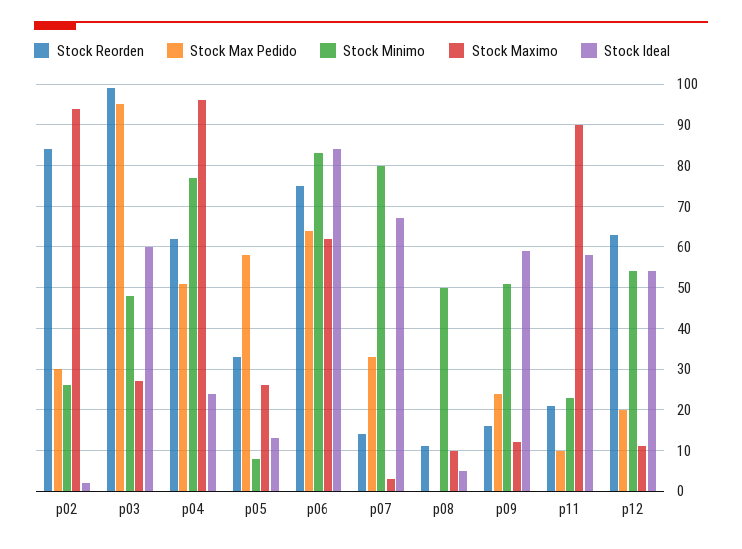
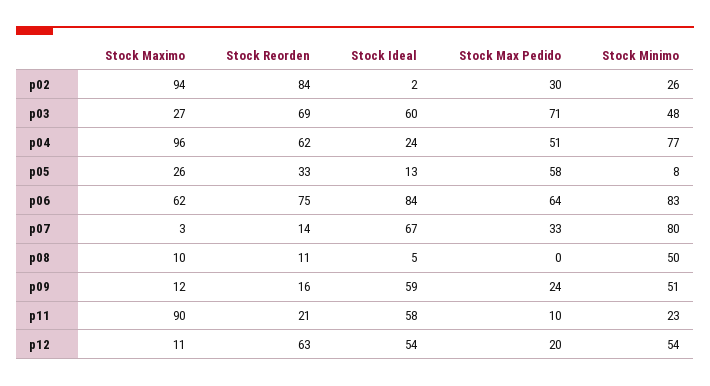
Stock Reorden, p03: 100 -> 69
Stock Max Pedido, p03: 95 -> 71

